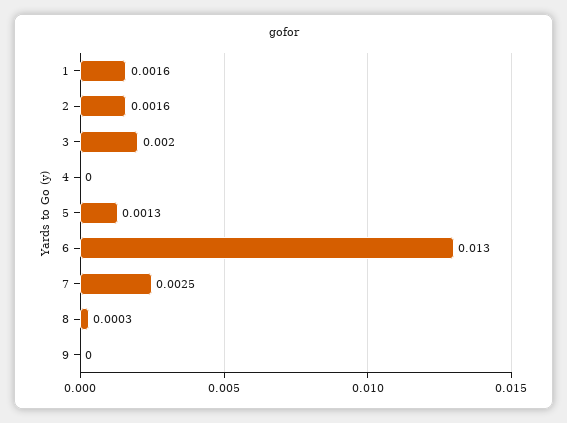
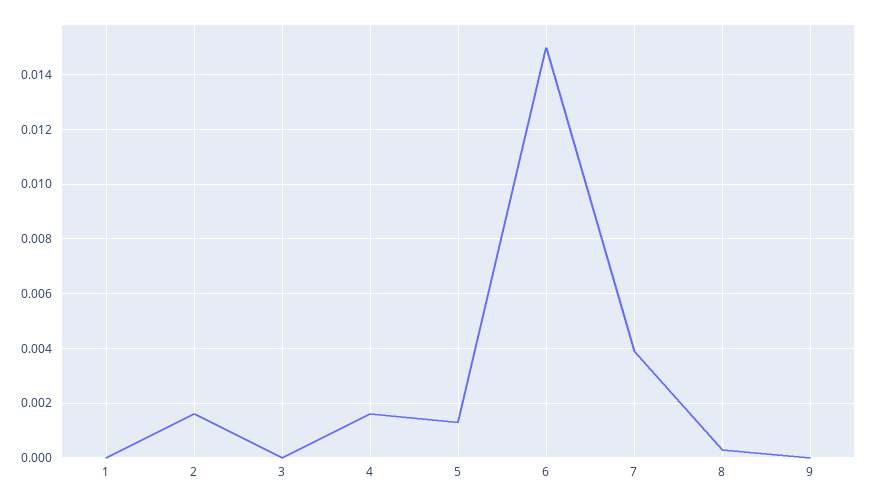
1: 0.0016 -> 0
3: 0.002 -> 0
4: 0 -> 0.0015
6: 0.013 -> 0.015
7: 0.0025 -> 0.004

